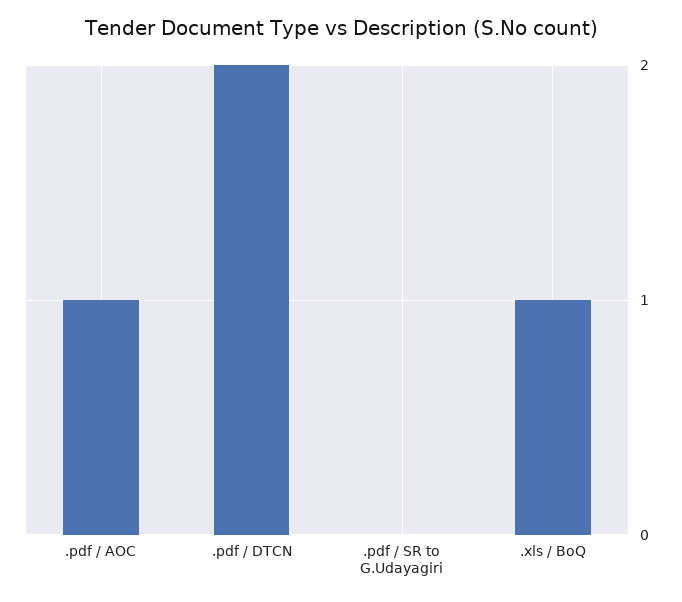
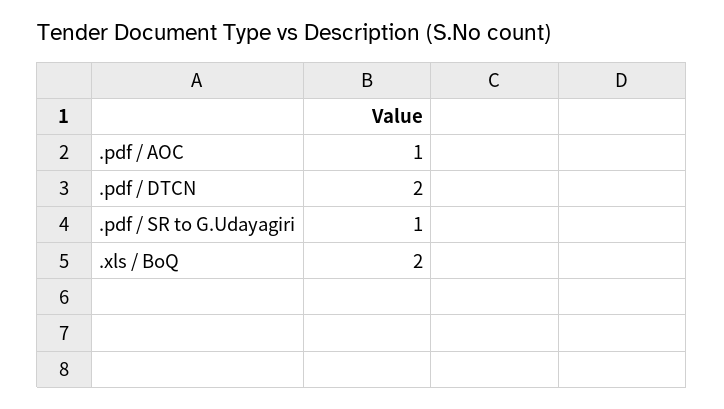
.pdf / SR to G.Udayagiri: 0 -> 1
.xls / BoQ: 1 -> 2

